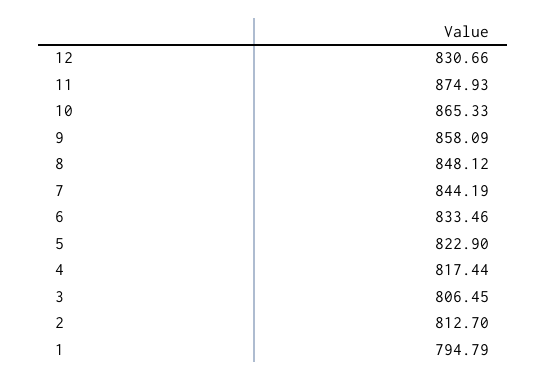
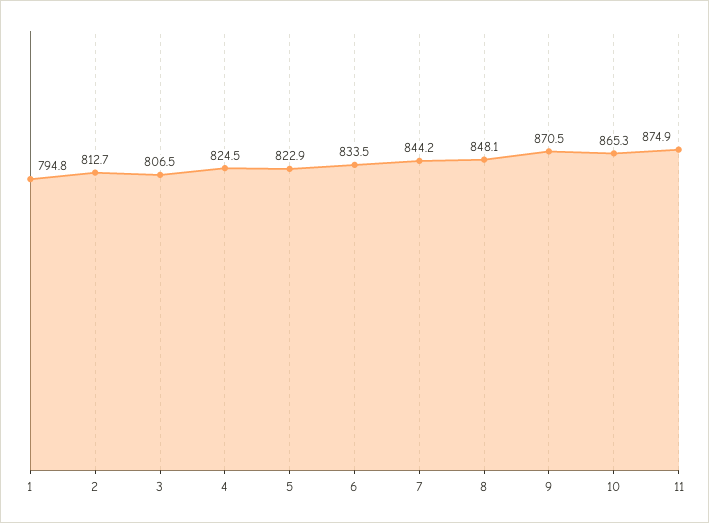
12: 830.66 -> none
9: 858.09 -> 870.5
4: 817.44 -> 824.5

